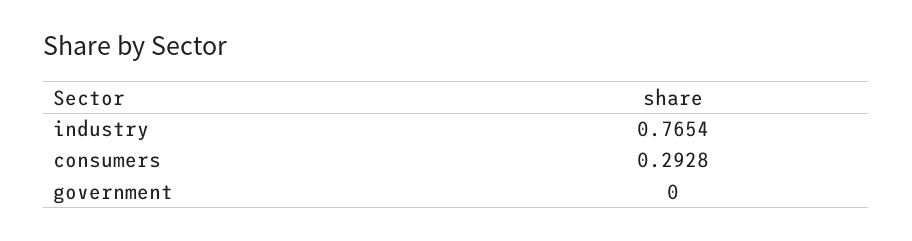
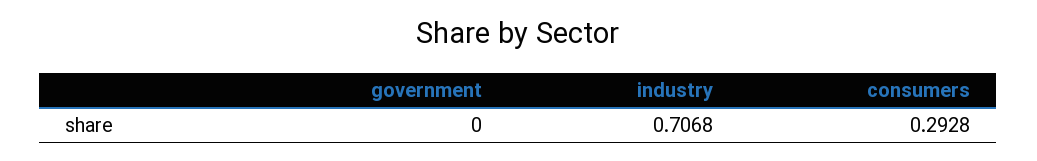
industry: 0.7654 -> 0.7068

